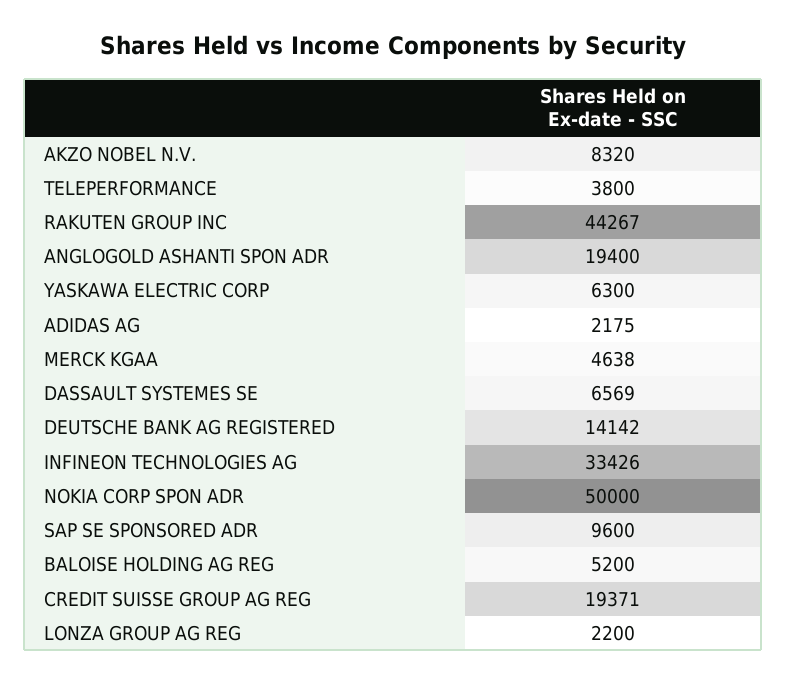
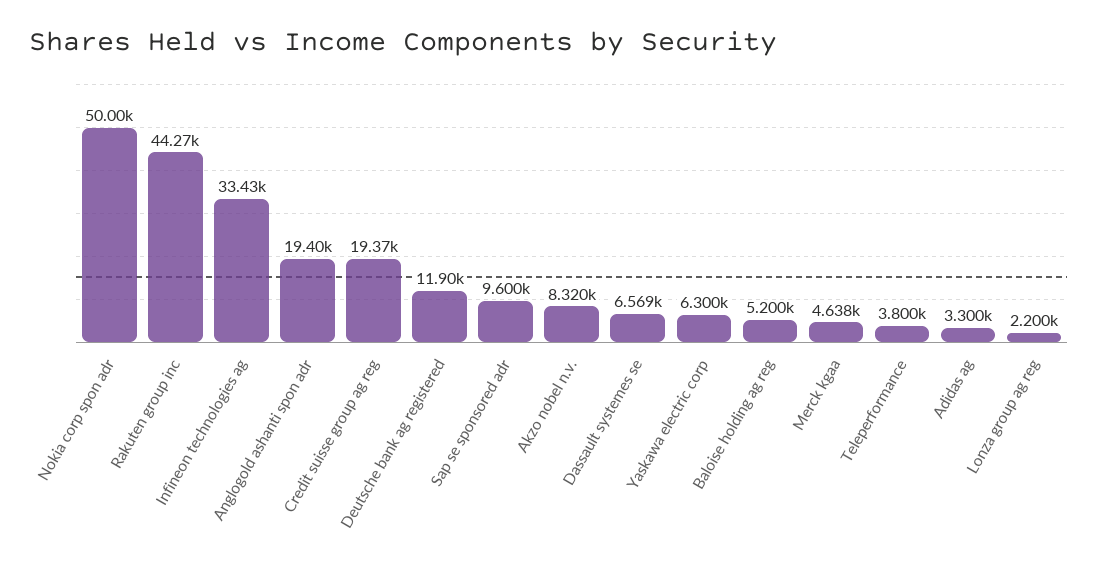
ADIDAS AG: 2175 -> 3300
DEUTSCHE BANK AG REGISTERED: 14142 -> 11900

